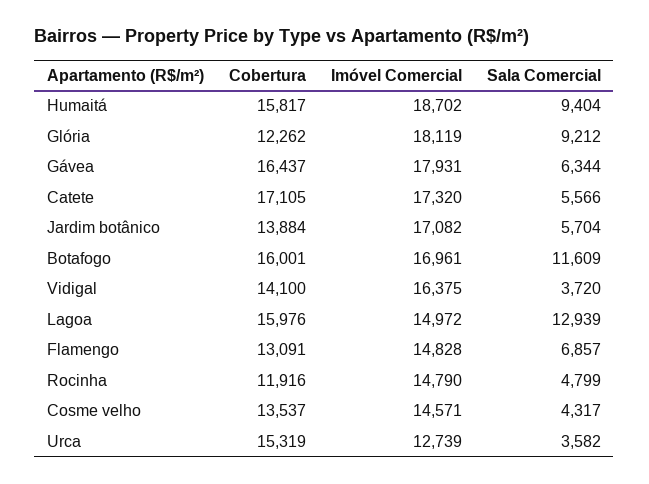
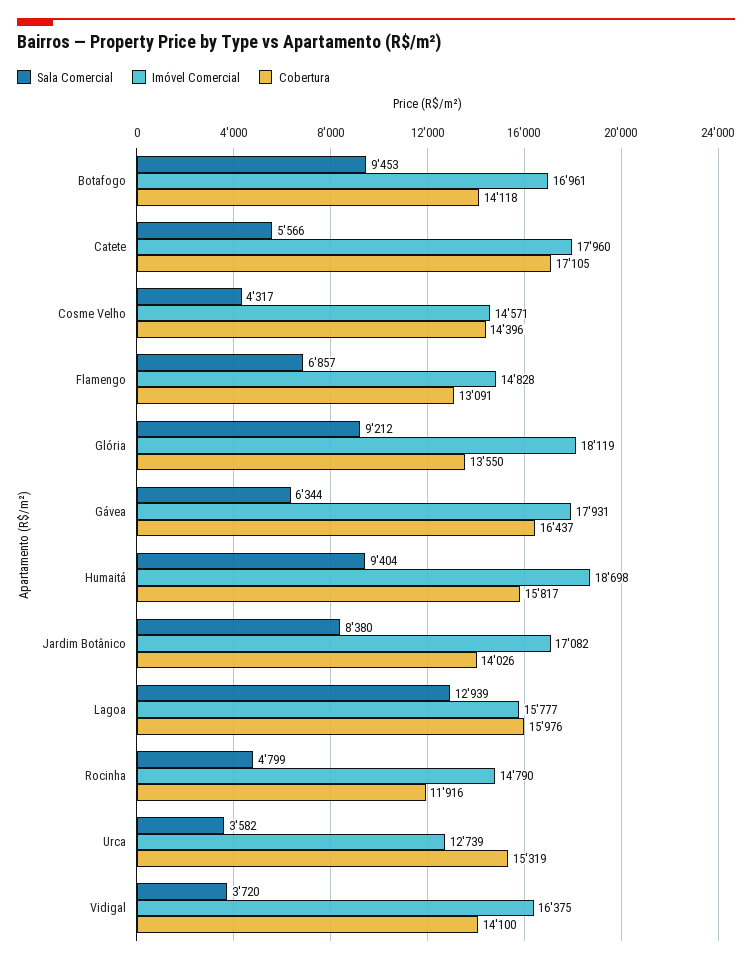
Imóvel Comercial, Humaitá: 18702 -> 18698
Cobertura, Glória: 12262 -> 13550
Imóvel Comercial, Catete: 17320 -> 17960
Cobertura, Jardim botânico: 13884 -> 14026
Sala Comercial, Jardim botânico: 5704 -> 8380
Cobertura, Botafogo: 16001 -> 14118
Sala Comercial, Botafogo: 11609 -> 9453
Imóvel Comercial, Lagoa: 14972 -> 15777
Cobertura, Cosme velho: 13537 -> 14396

